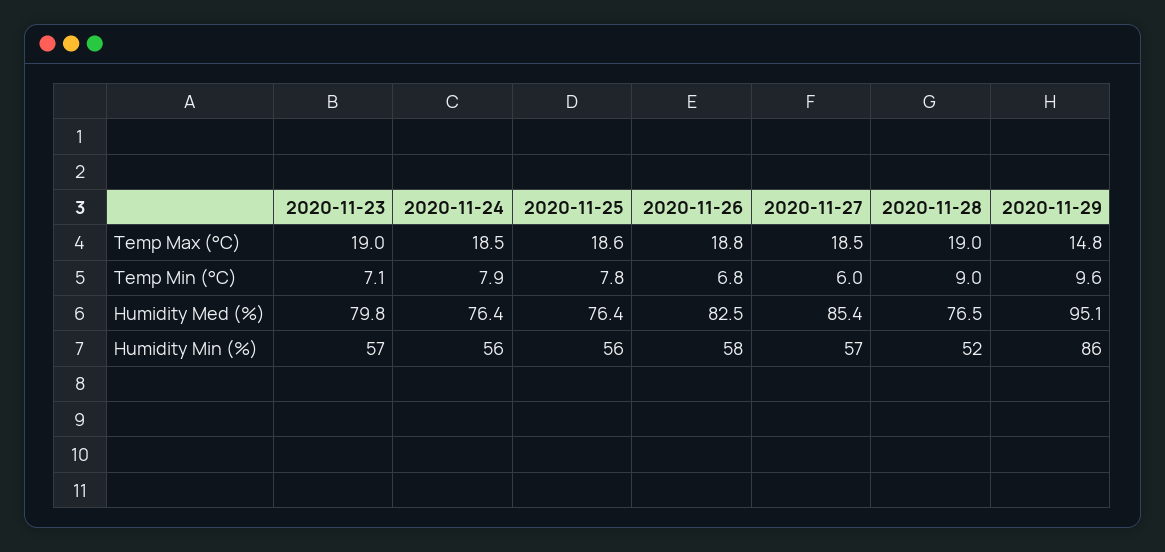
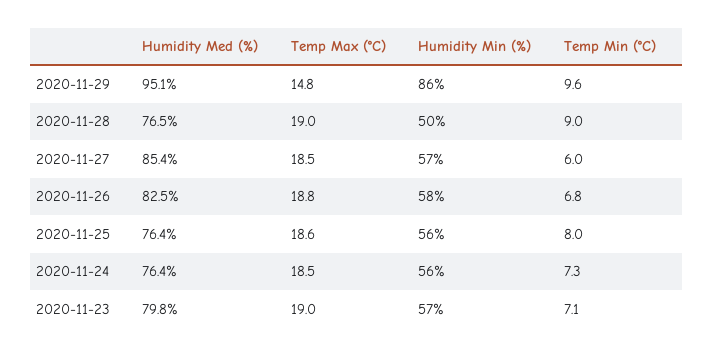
2020-11-24, Temp Min (°C): 7.9 -> 7.3
2020-11-25, Temp Min (°C): 7.8 -> 8
2020-11-28, Humidity Min (%): 52 -> 50

